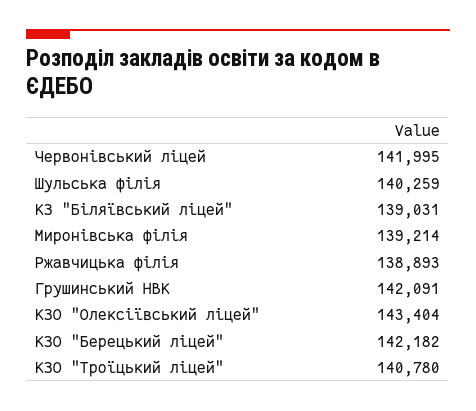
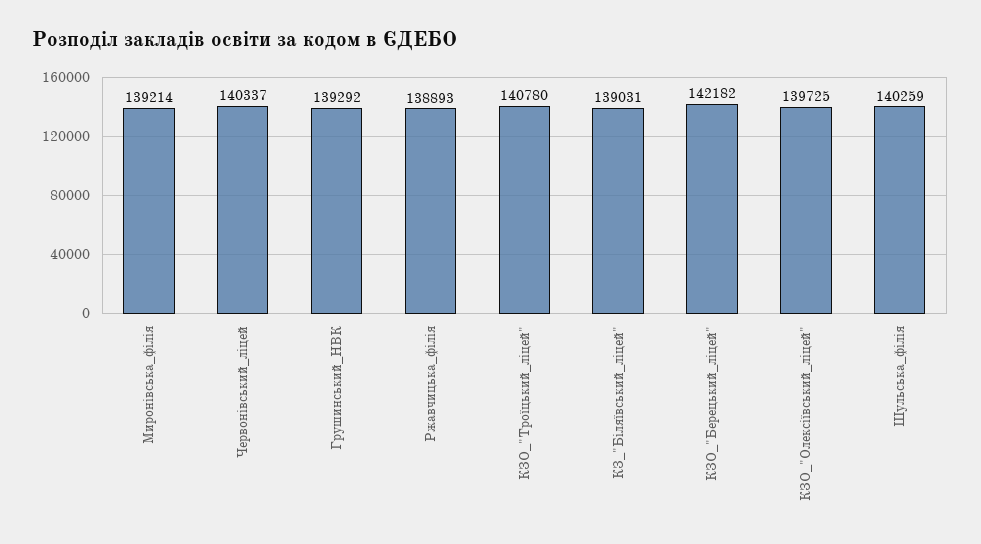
Червонівський ліцей: 141995 -> 140337
Грушинський НВК: 142091 -> 139292
КЗО "Олексіївський ліцей": 143404 -> 139725

